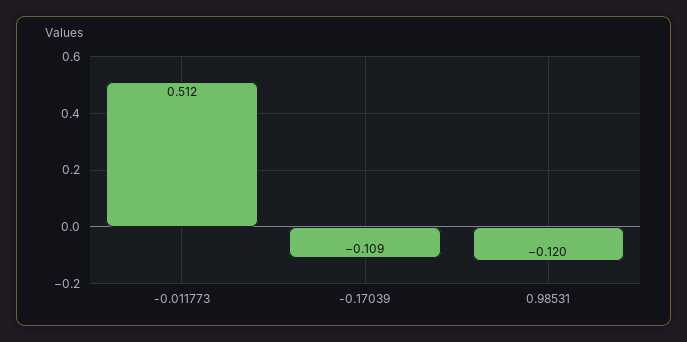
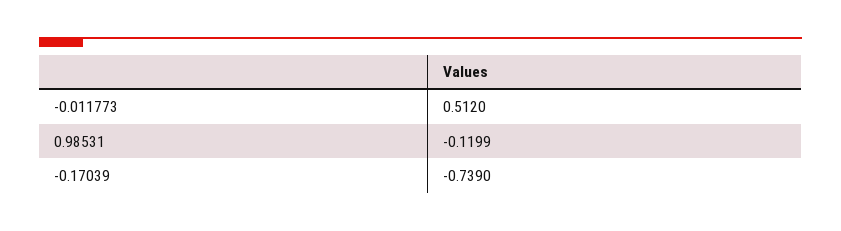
-0.17039: -0.109 -> -0.739

